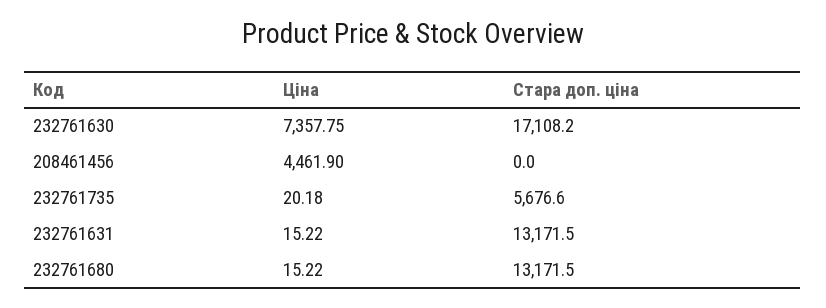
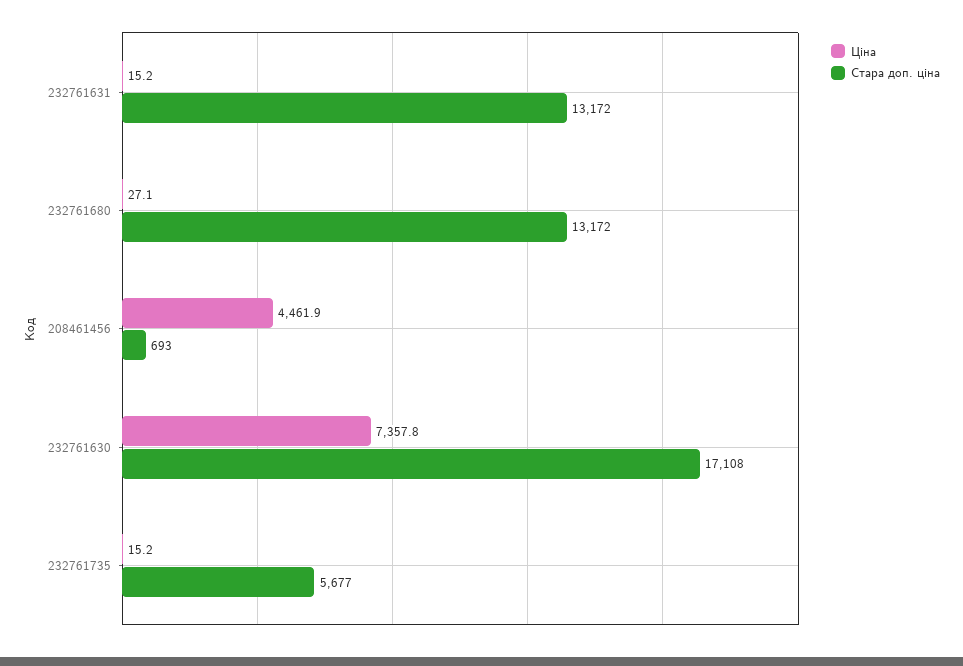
Стара доп. ціна, 208461456: 0 -> 693
Ціна, 232761735: 20.18 -> 15.2
Ціна, 232761680: 15.22 -> 27.1

